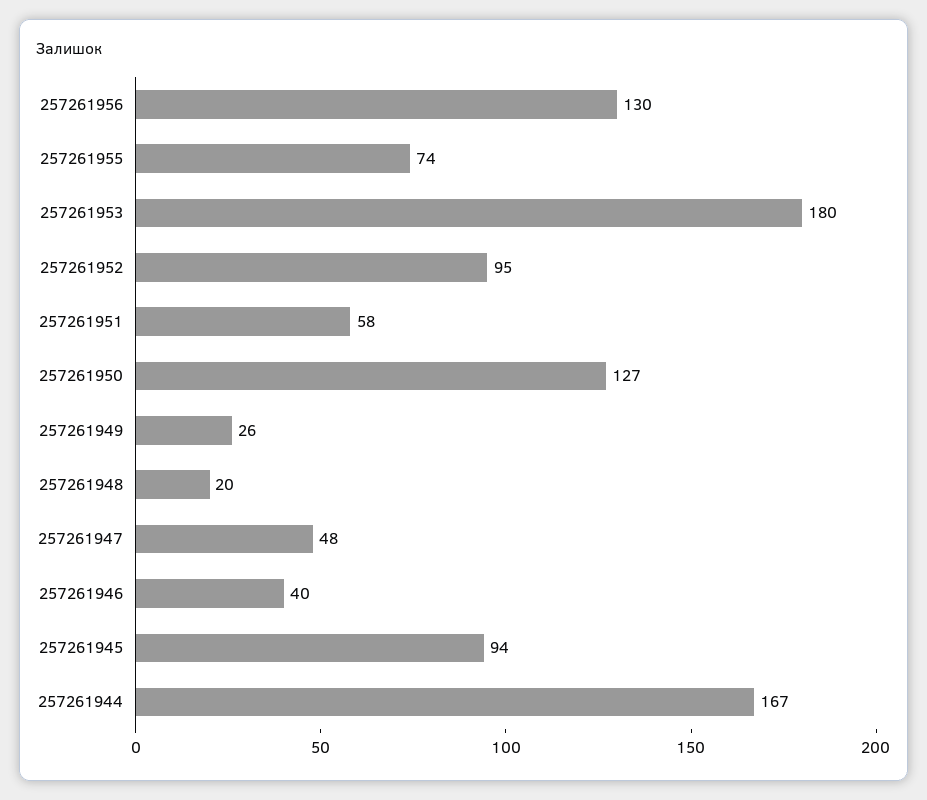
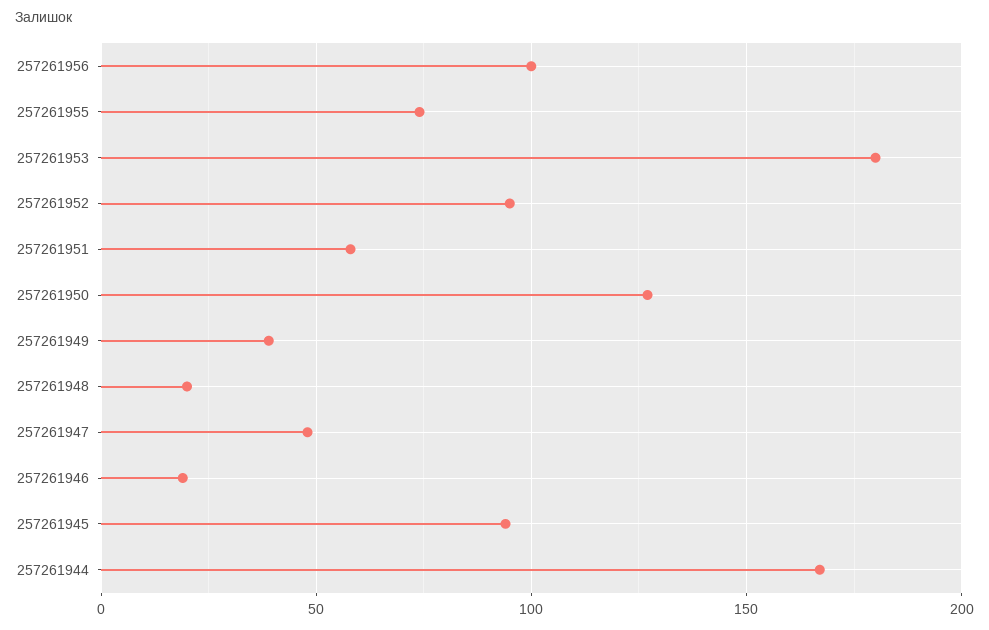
257261956: 130 -> 100
257261949: 26 -> 40
257261946: 40 -> 20

